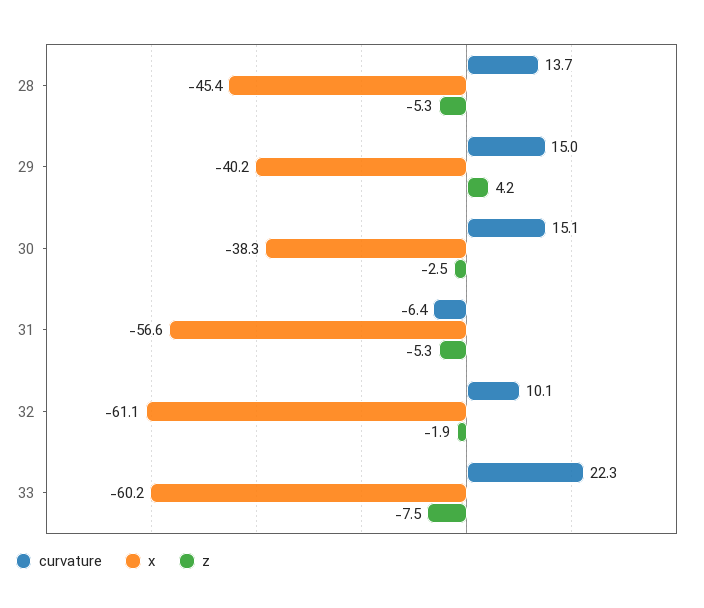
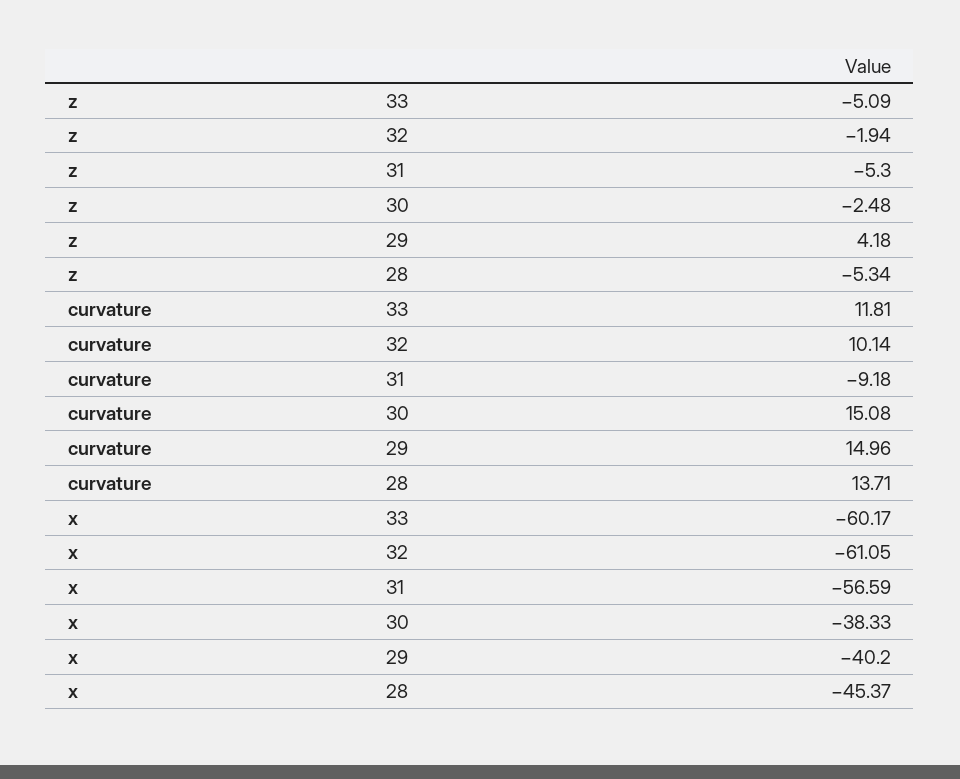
curvature, 31: -6.4 -> -9.18
curvature, 33: 22.3 -> 11.81
z, 33: -7.5 -> -5.09

